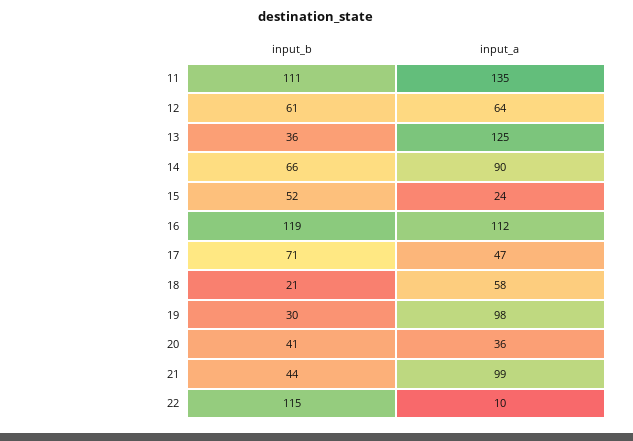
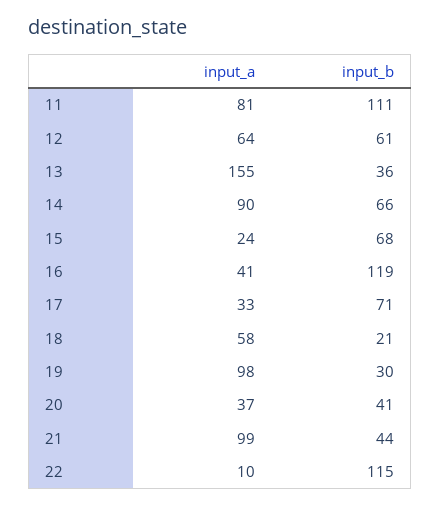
input_a, 11: 135 -> 81
input_a, 13: 125 -> 155
input_b, 15: 52 -> 68
input_a, 16: 112 -> 41
input_a, 17: 47 -> 33
input_a, 20: 36 -> 37

